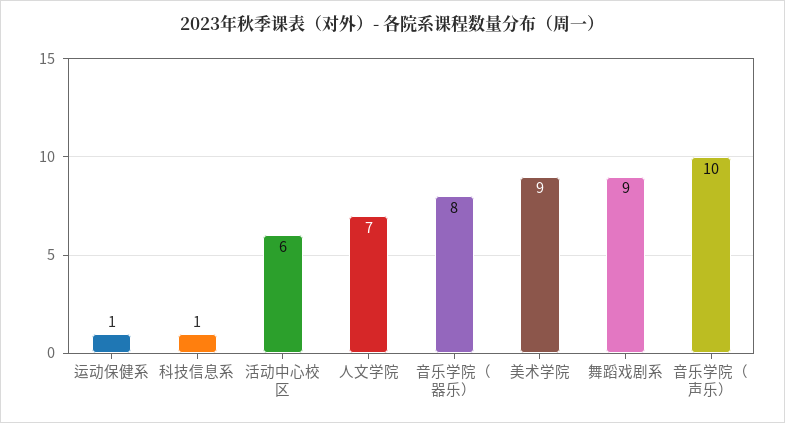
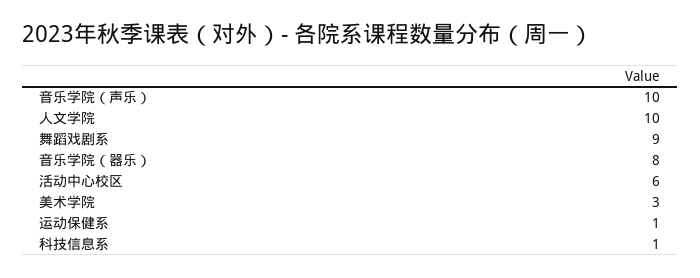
人文学院: 7 -> 10
美术学院: 9 -> 3

